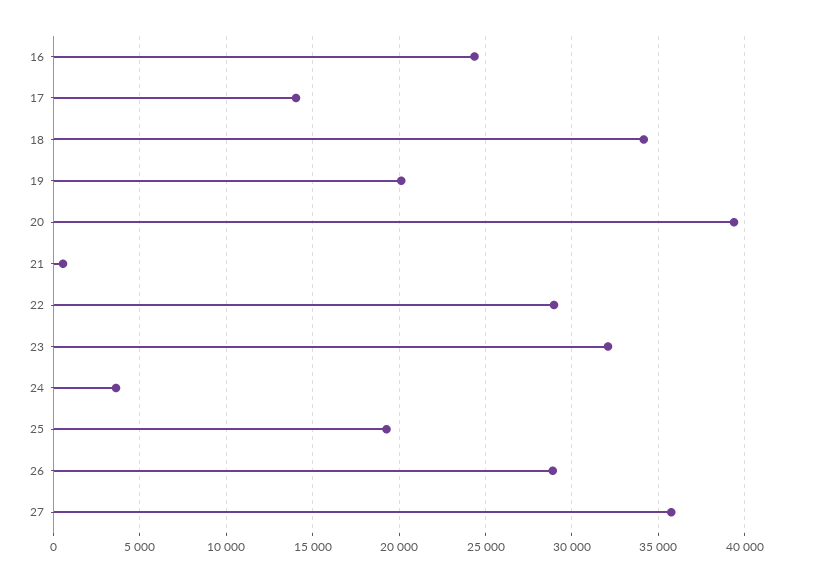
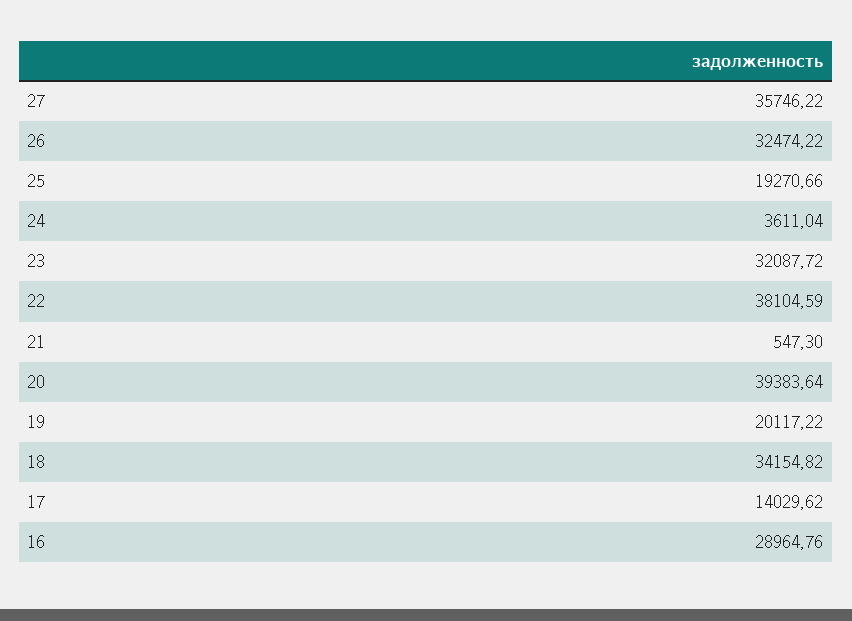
16: 24500 -> 28964.76
22: 29000 -> 38104.59
26: 29000 -> 32474.22

